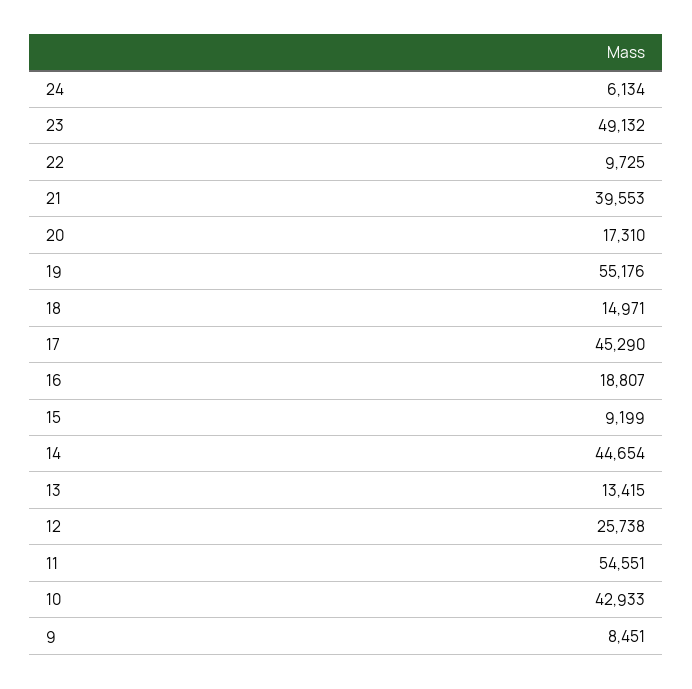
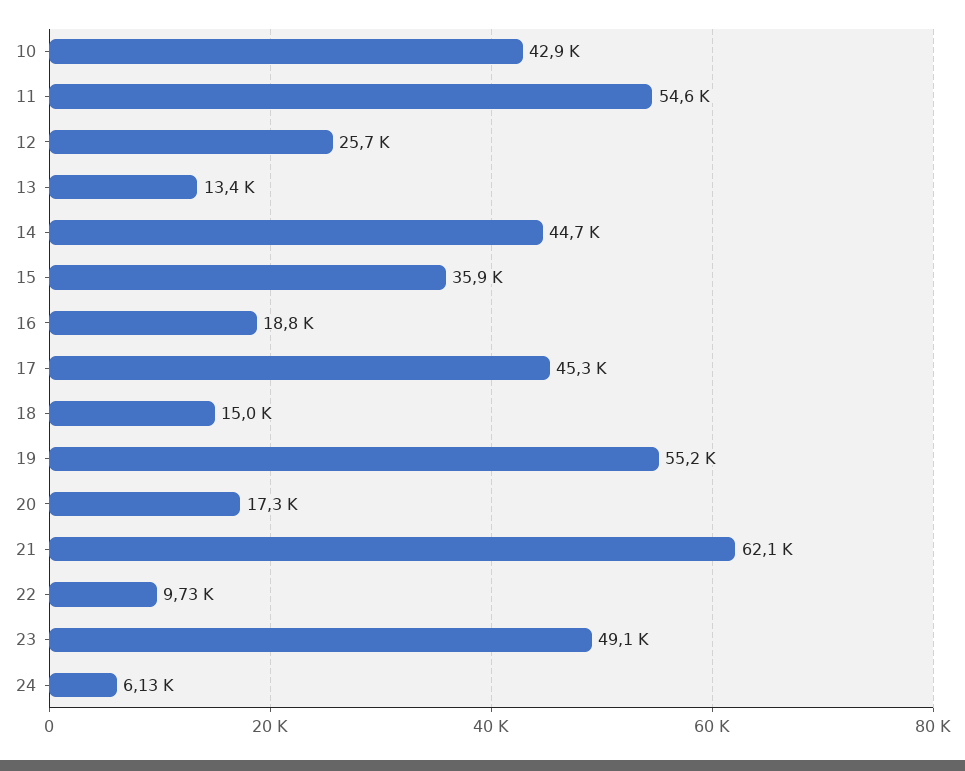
21: 39553 -> 62100
15: 9199 -> 35900
9: 8451 -> none

